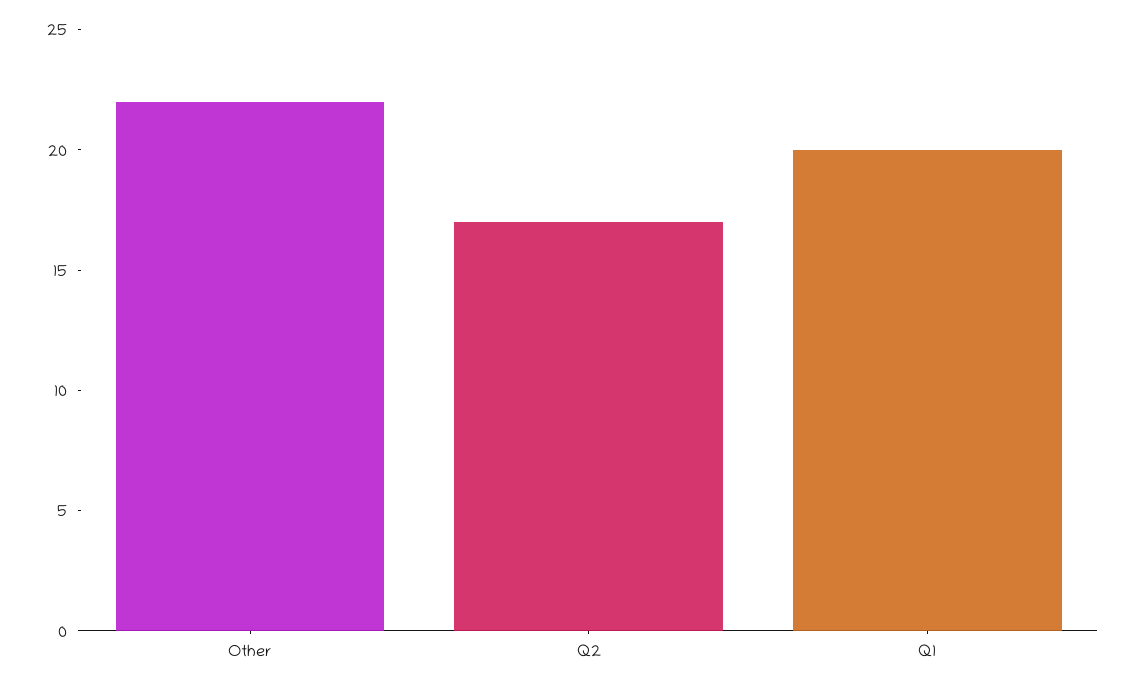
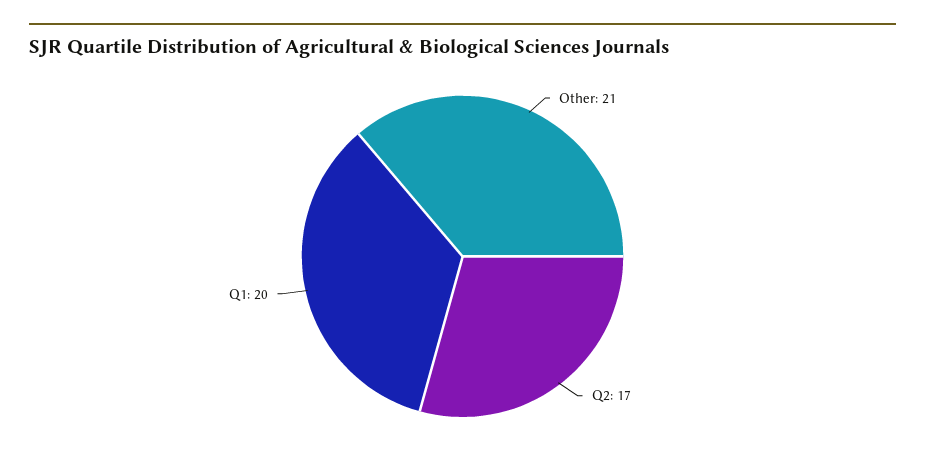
Other: 22 -> 21

